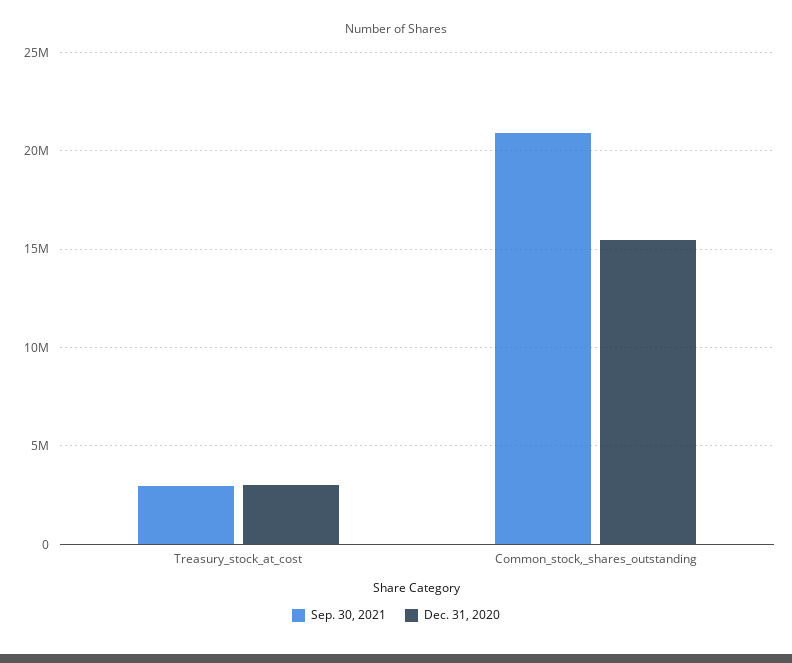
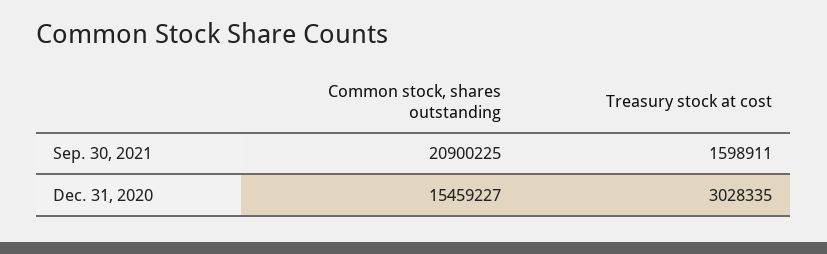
Sep. 30, 2021, Treasury_stock_at_cost: 3000000 -> 1598911

